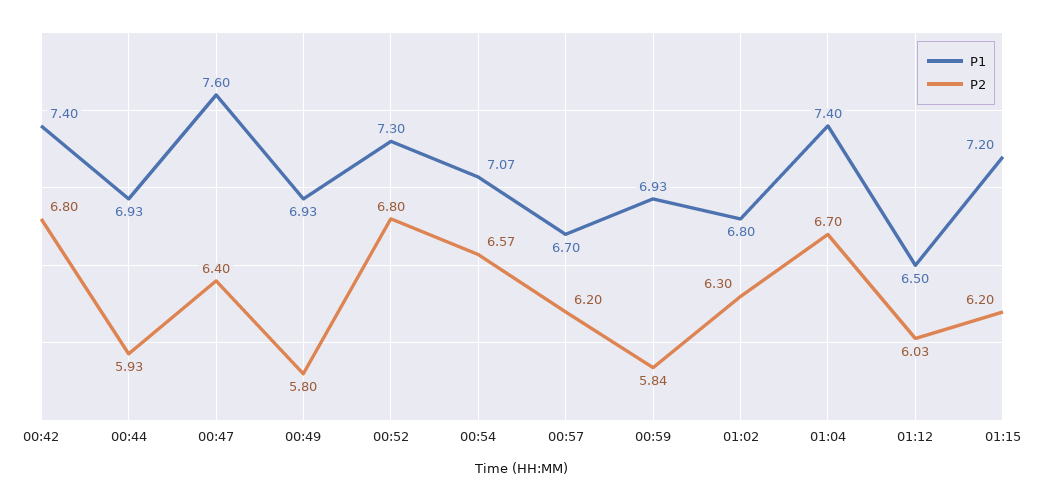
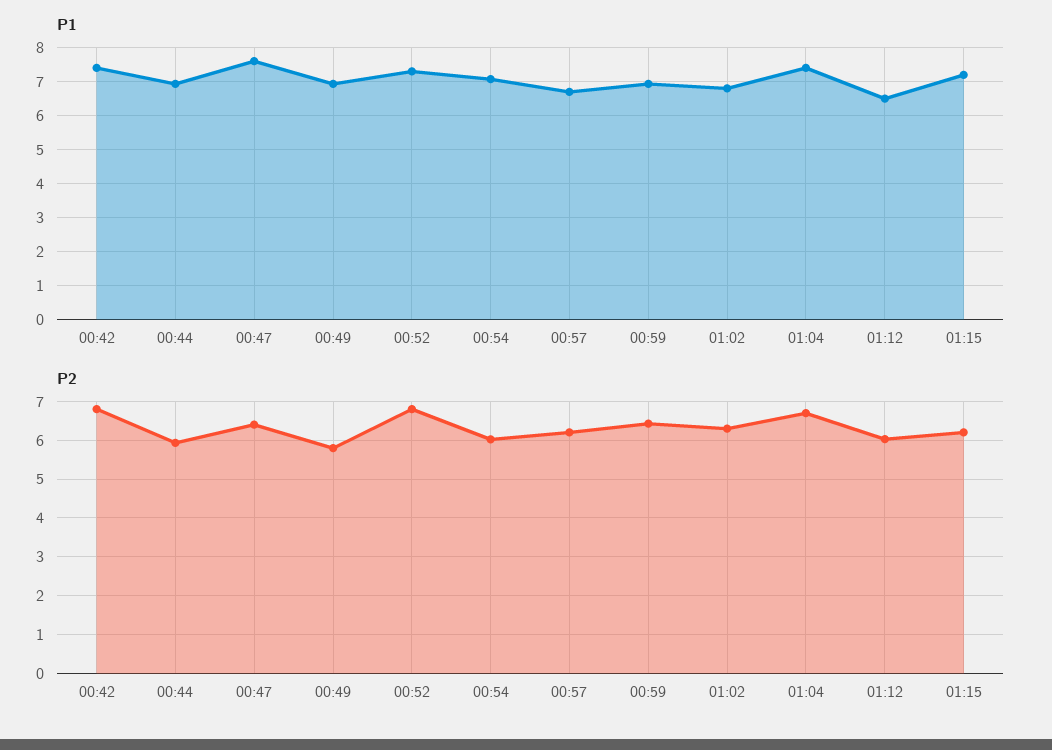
P2, 00:54: 6.57 -> 6
P2, 00:59: 5.84 -> 6.4

